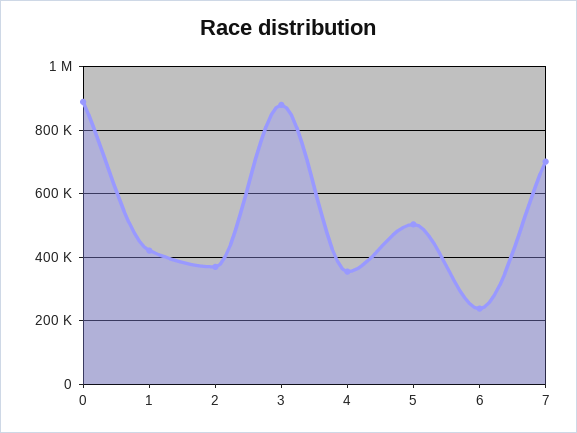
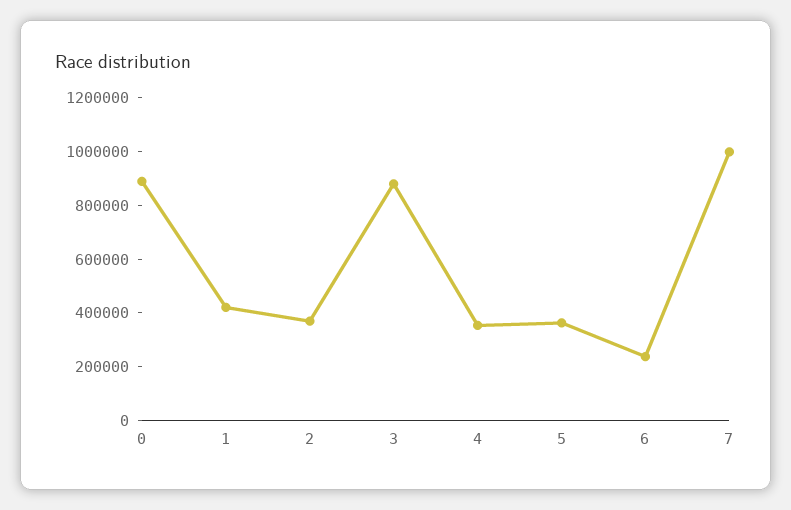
5: 500000 -> 350000
7: 700000 -> 1000000

